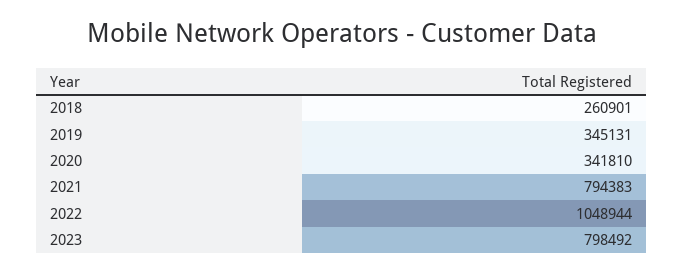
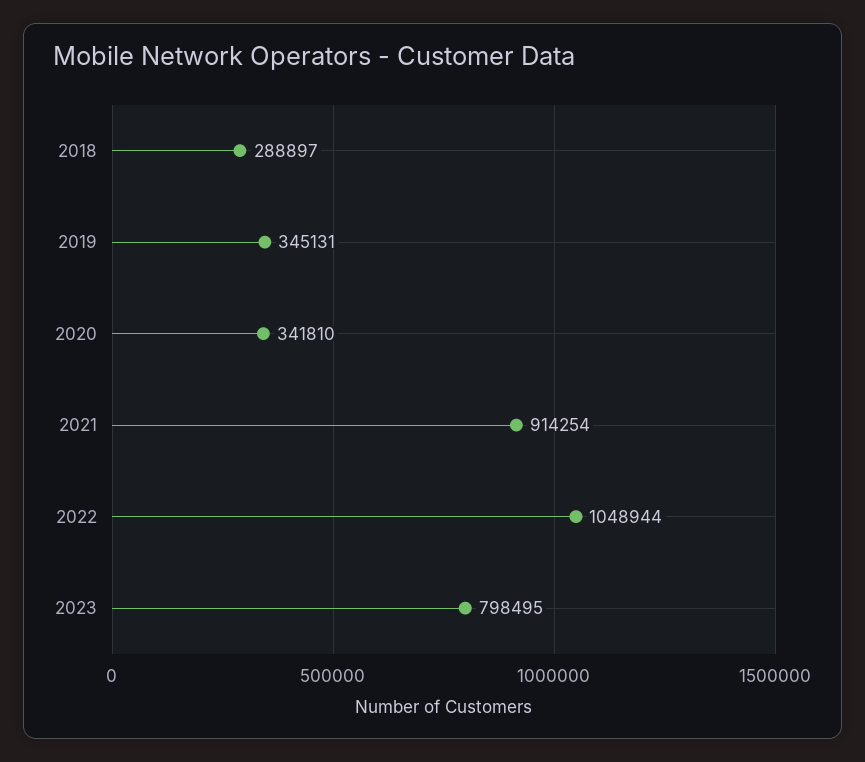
2018: 260901 -> 288897
2021: 794383 -> 914254
2023: 798492 -> 798495

